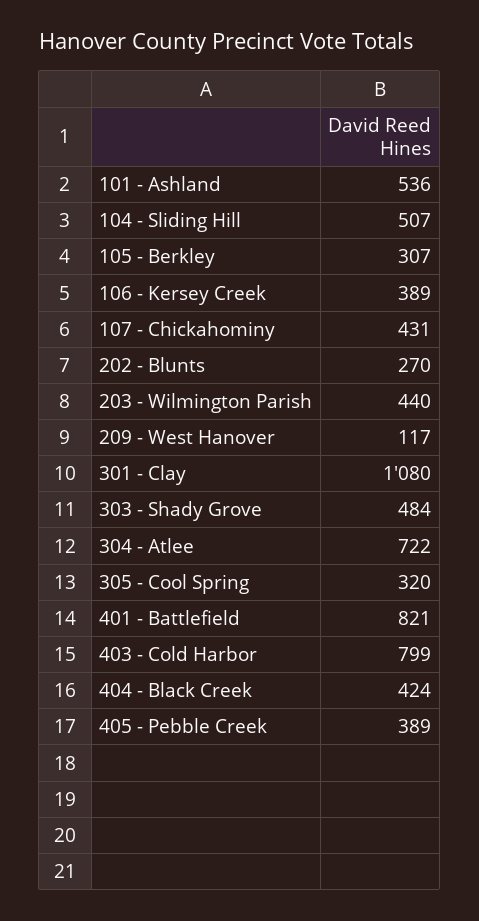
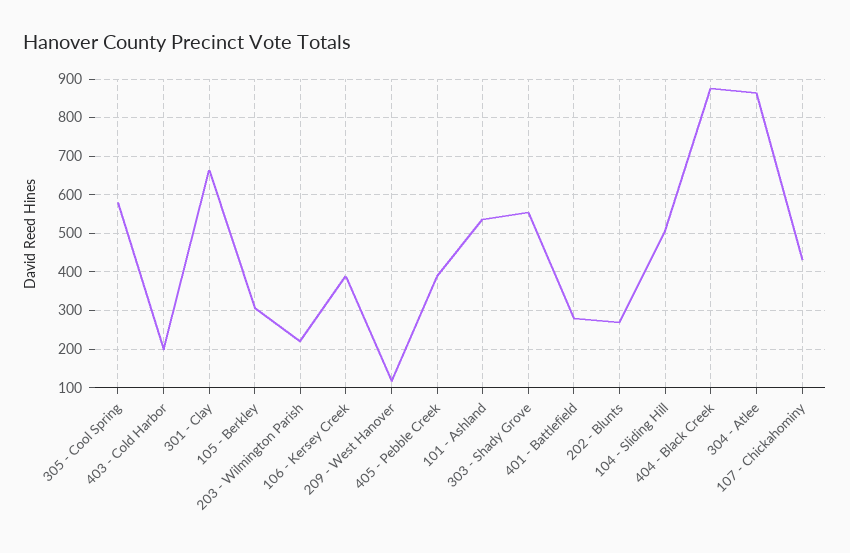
203 - Wilmington Parish: 440 -> 220
301 - Clay: 1080 -> 660
303 - Shady Grove: 484 -> 560
304 - Atlee: 722 -> 860
305 - Cool Spring: 320 -> 580
401 - Battlefield: 821 -> 280
403 - Cold Harbor: 799 -> 200
404 - Black Creek: 424 -> 880

